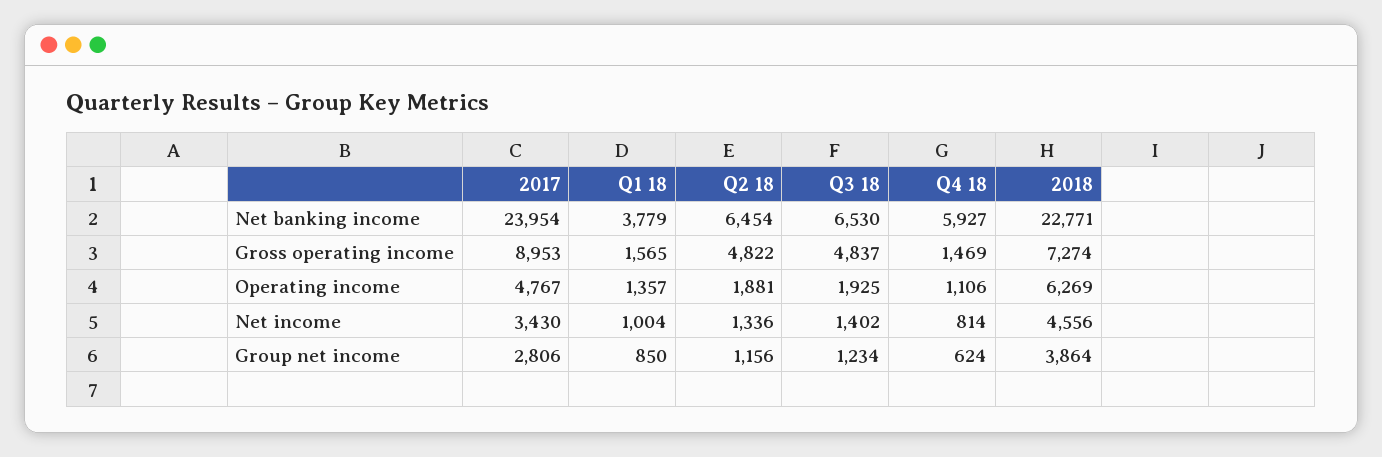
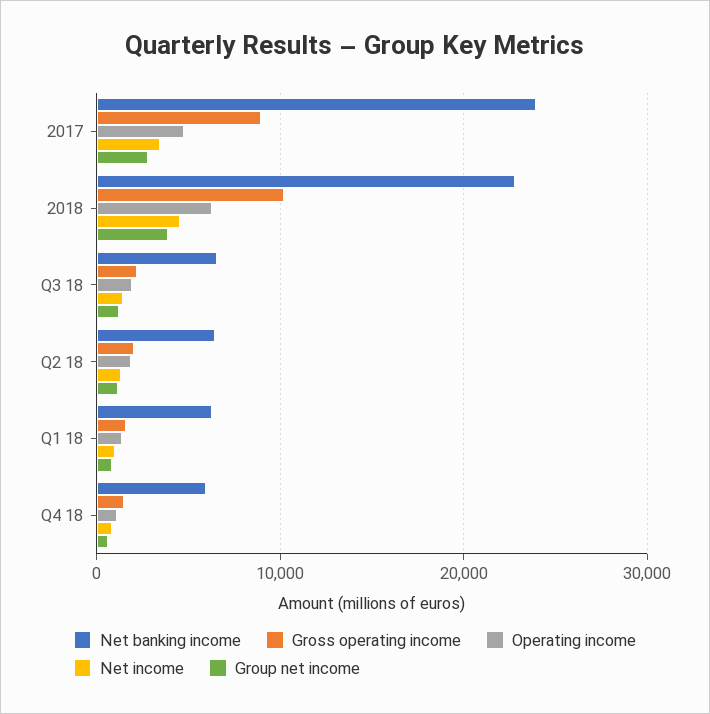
Net banking income, Q1 18: 3779 -> 6000
Gross operating income, Q2 18: 4822 -> 2000
Gross operating income, Q3 18: 4837 -> 2000
Gross operating income, 2018: 7274 -> 10000

